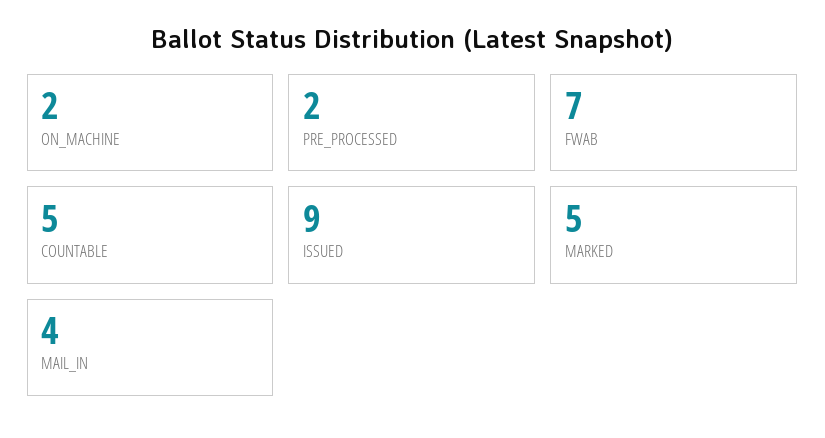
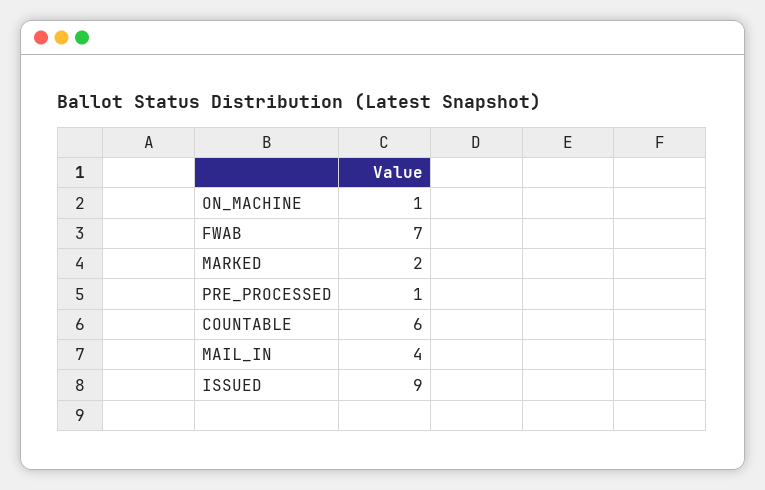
ON_MACHINE: 2 -> 1
PRE_PROCESSED: 2 -> 1
COUNTABLE: 5 -> 6
MARKED: 5 -> 2

